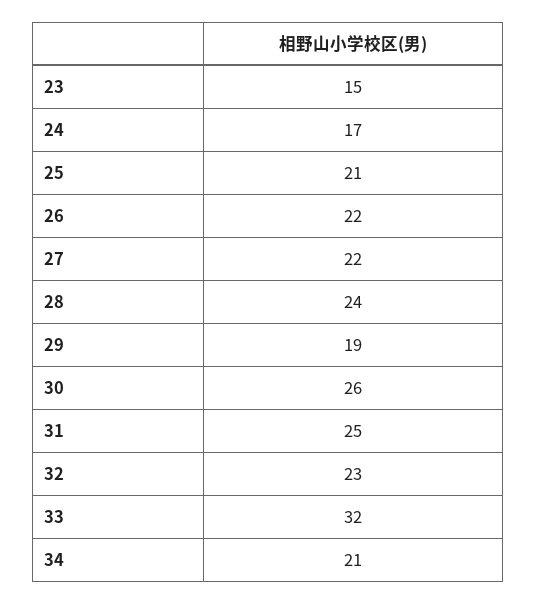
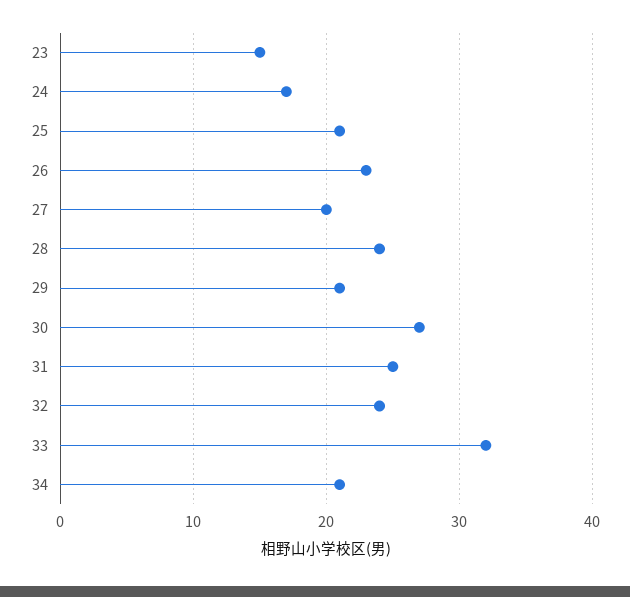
26: 22 -> 23
27: 22 -> 20
29: 19 -> 21
30: 26 -> 27
32: 23 -> 24

